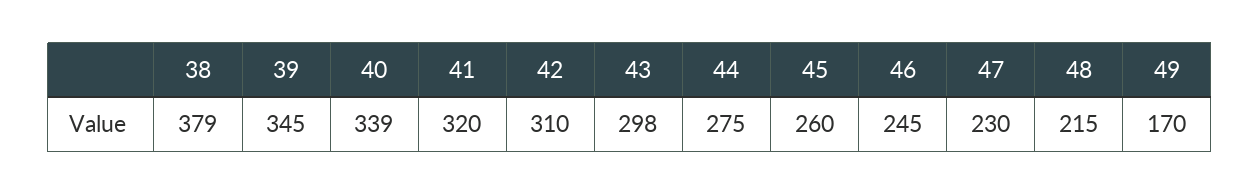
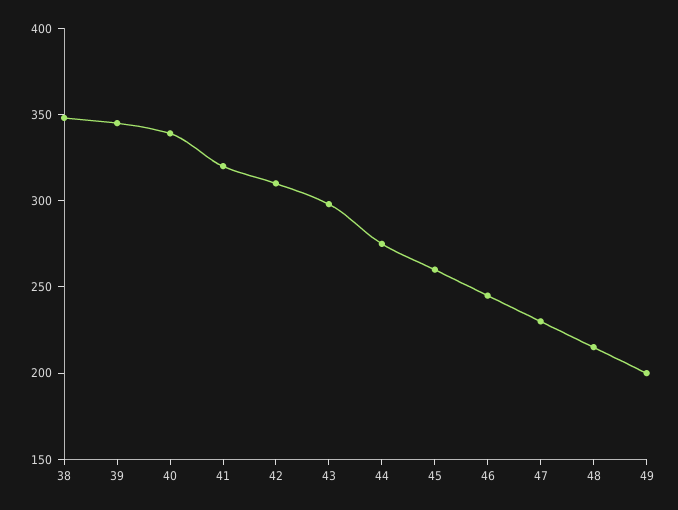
38: 379 -> 350
49: 170 -> 200

